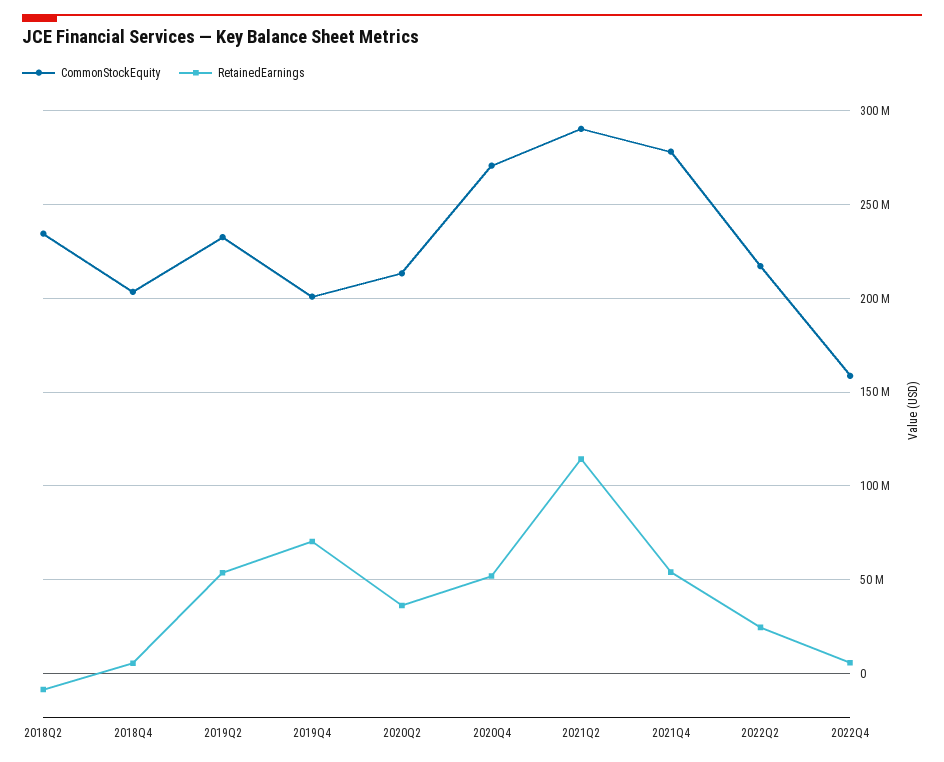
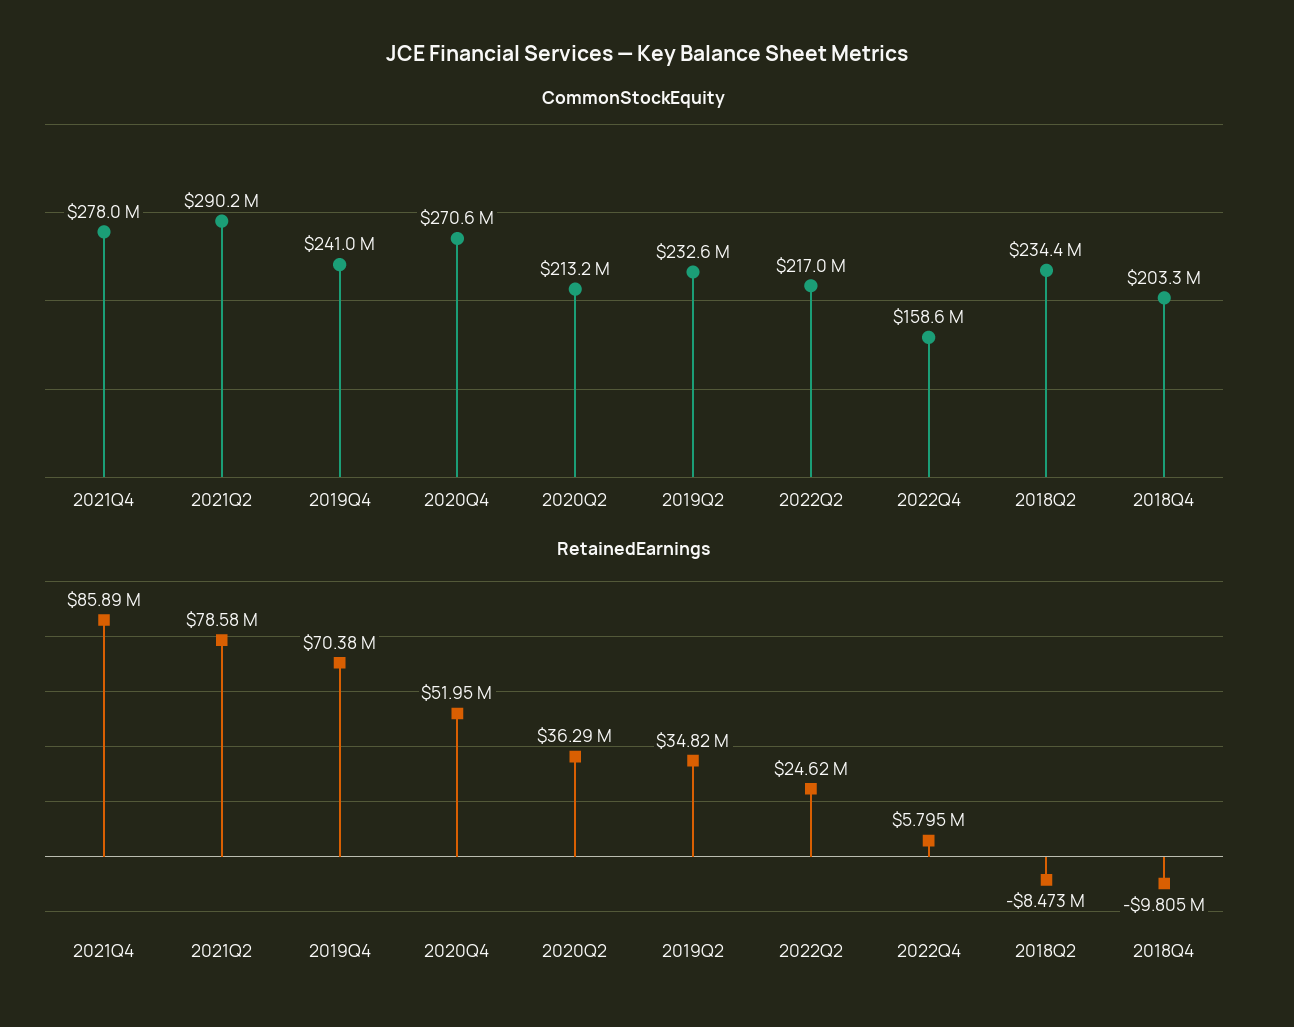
RetainedEarnings, 2018Q4: 5000000 -> -9805000
RetainedEarnings, 2019Q2: 55000000 -> 34820000
CommonStockEquity, 2019Q4: 200000000 -> 241000000
RetainedEarnings, 2021Q2: 115000000 -> 78580000
RetainedEarnings, 2021Q4: 55000000 -> 85890000

